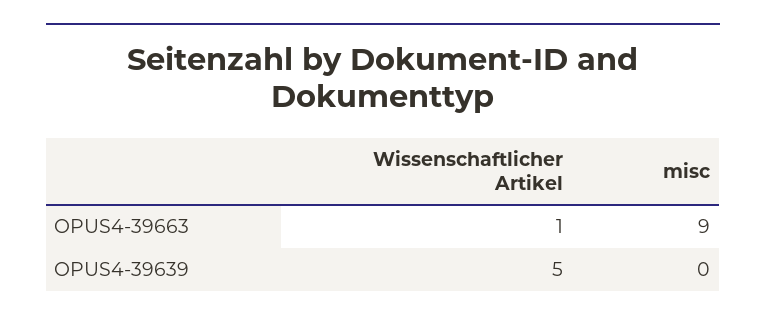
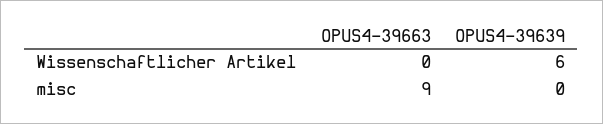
Wissenschaftlicher Artikel, OPUS4-39663: 1 -> 0
Wissenschaftlicher Artikel, OPUS4-39639: 5 -> 6

